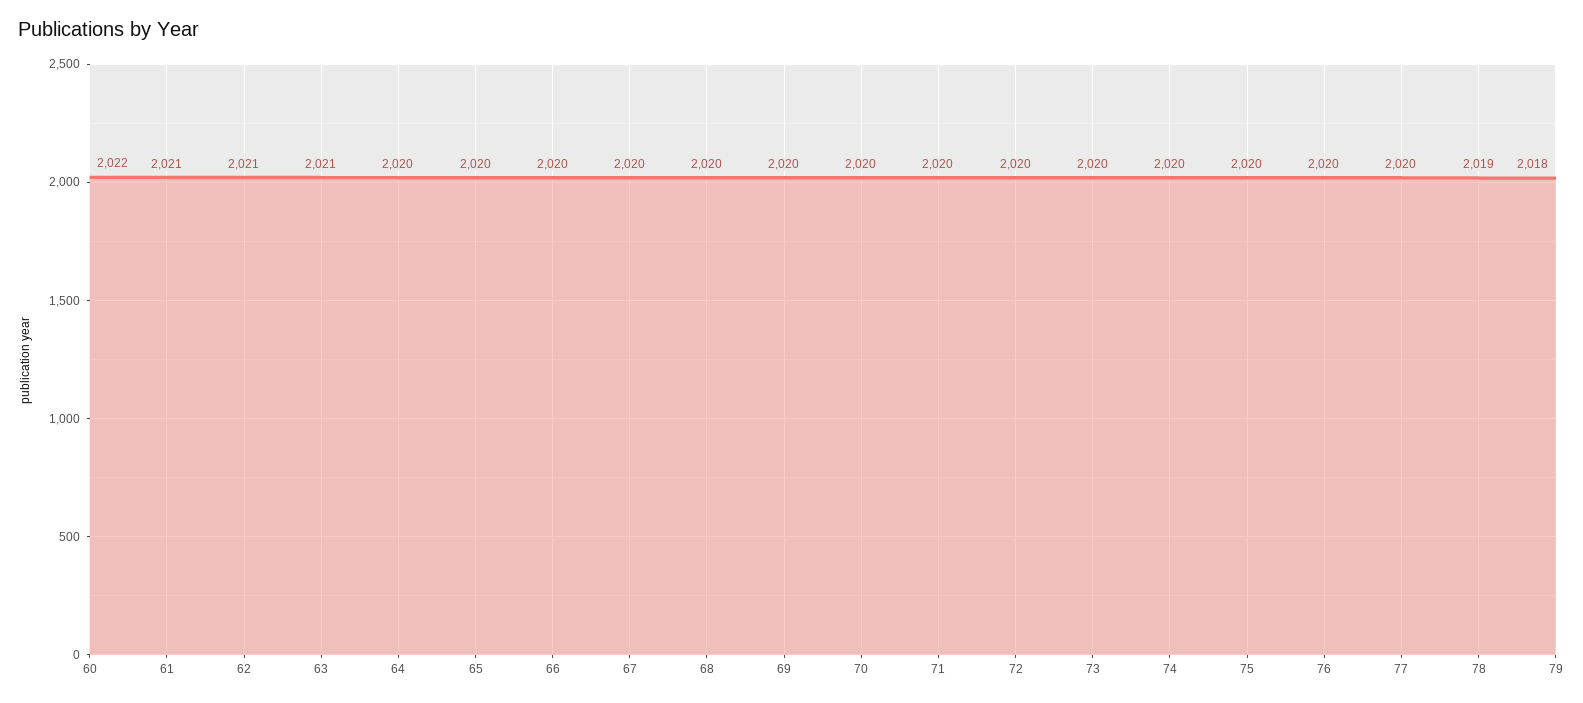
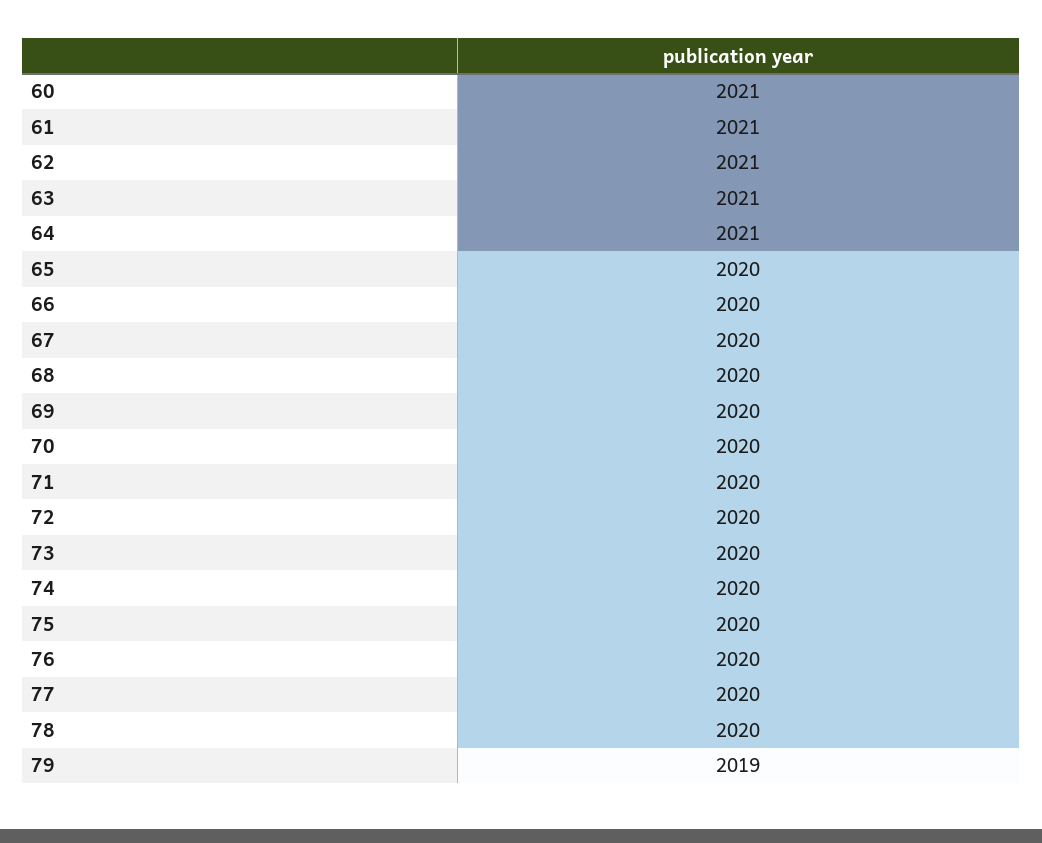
60: 2022 -> 2021
64: 2020 -> 2021
78: 2019 -> 2020
79: 2018 -> 2019

